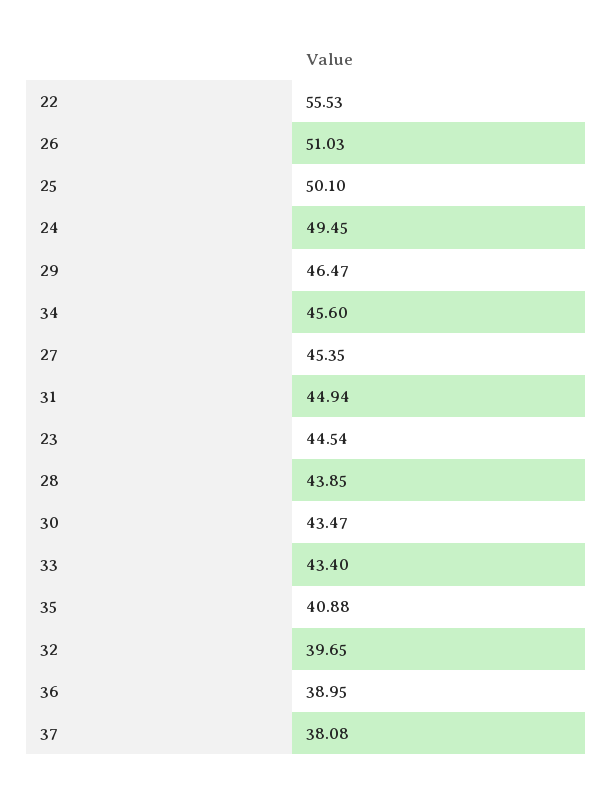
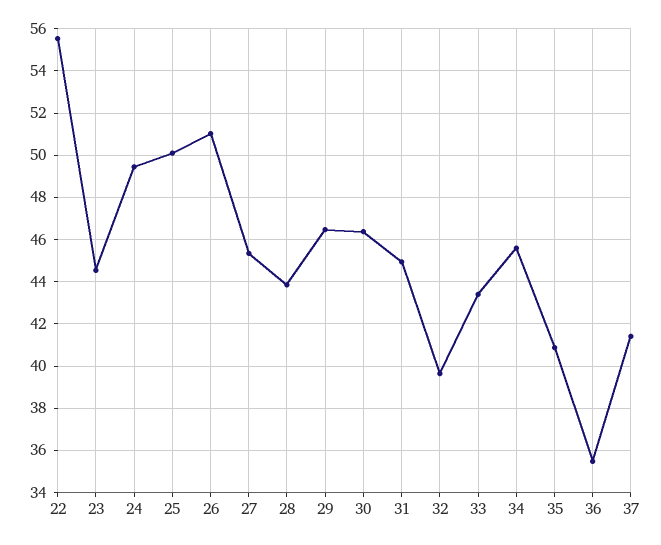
30: 43.47 -> 46.5
36: 38.95 -> 35.5
37: 38.08 -> 41.5

